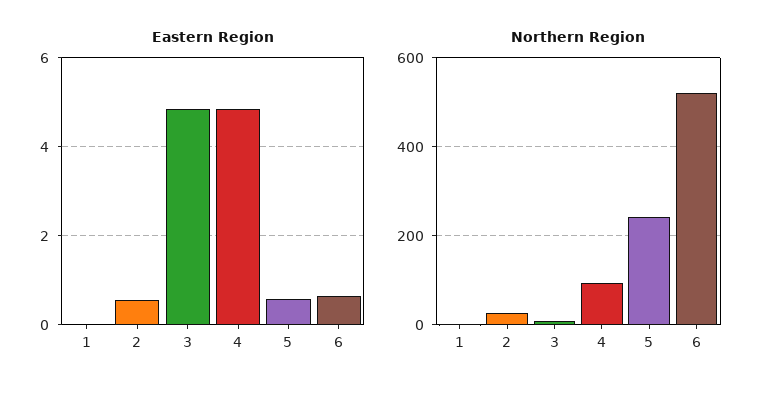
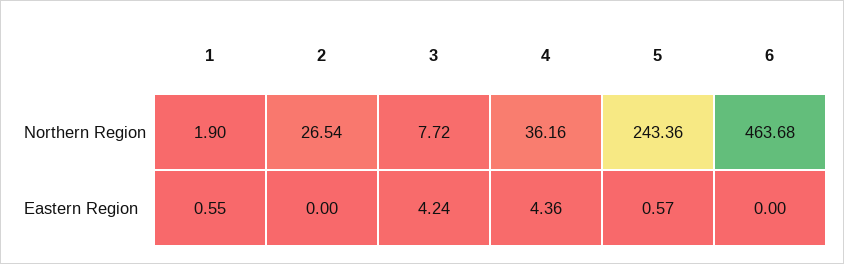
Eastern Region, 1: 0 -> 0.55
Eastern Region, 2: 0.6 -> 0
Eastern Region, 3: 4.8 -> 4.24
Eastern Region, 4: 4.8 -> 4.36
Eastern Region, 6: 0.6 -> 0
Northern Region, 4: 100 -> 36.16
Northern Region, 6: 520 -> 463.68

